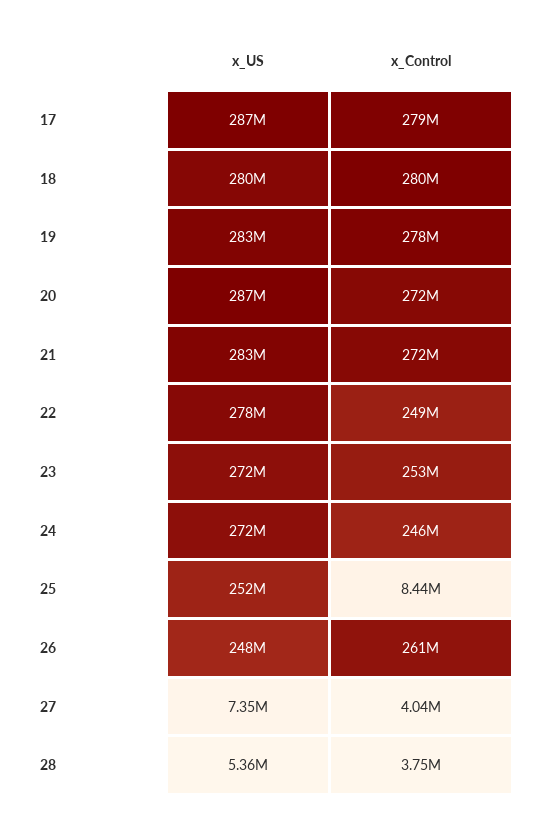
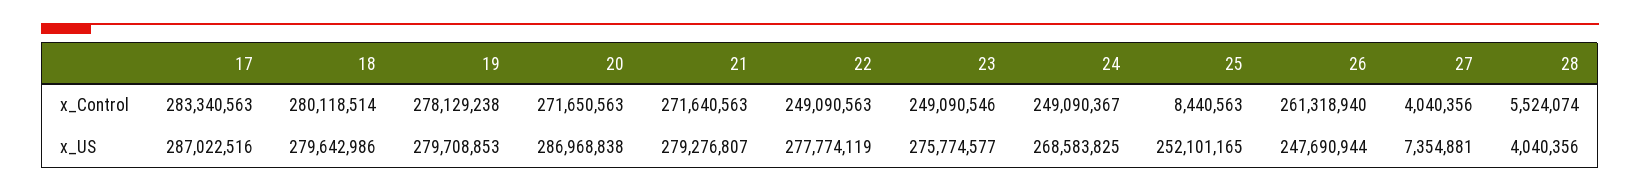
x_Control, 17: 279000000 -> 283340563
x_US, 19: 283000000 -> 279708853
x_US, 21: 283000000 -> 279276807
x_US, 23: 272000000 -> 275774577
x_Control, 23: 253000000 -> 249090546
x_US, 24: 272000000 -> 268583825
x_Control, 24: 246000000 -> 249090367
x_US, 28: 5360000 -> 4040356
x_Control, 28: 3750000 -> 5524074

